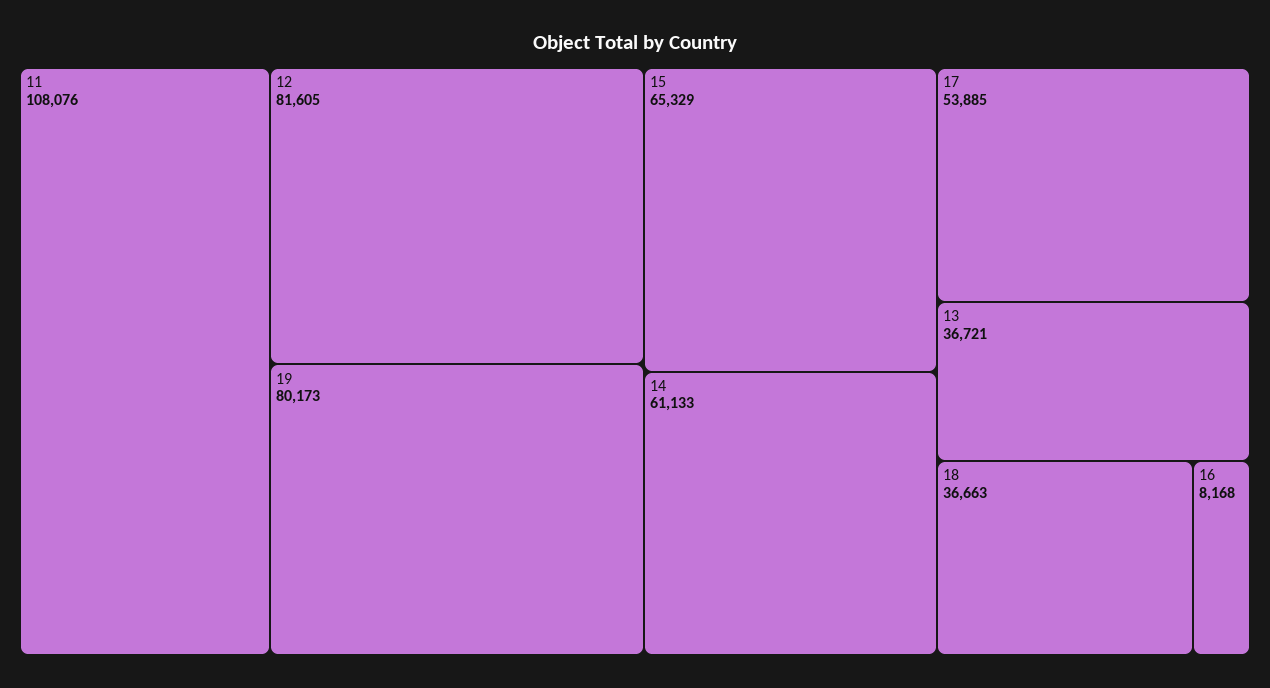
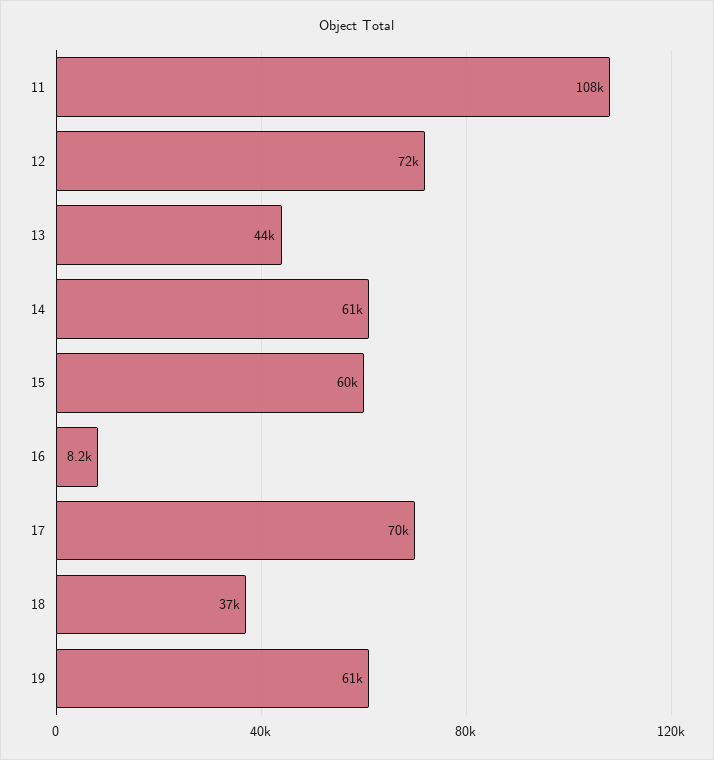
12: 81605 -> 72000
19: 80173 -> 61000
15: 65329 -> 60000
17: 53885 -> 70000
13: 36721 -> 44000

